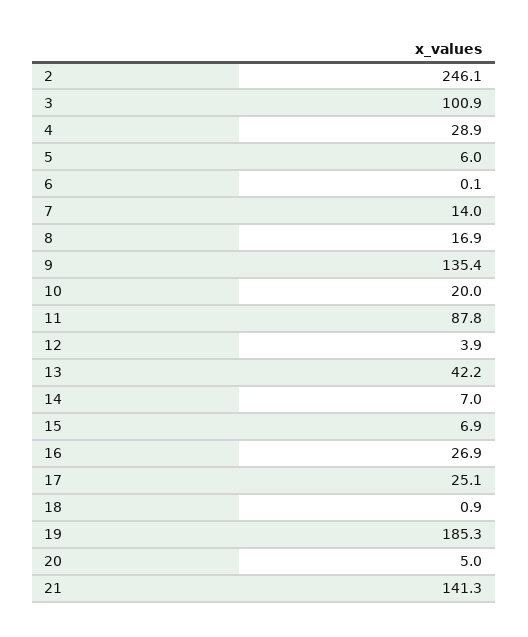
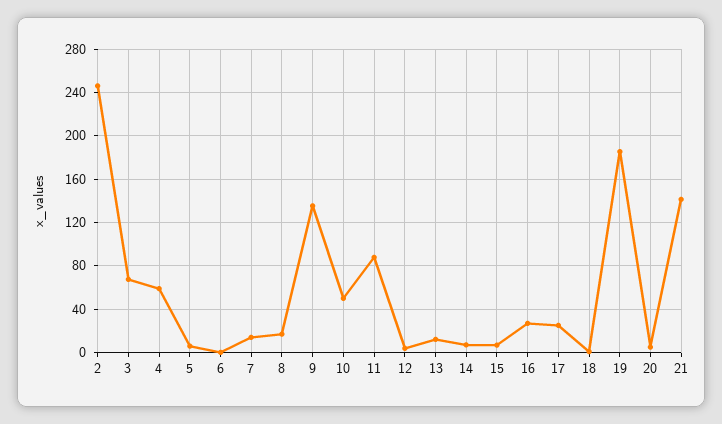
3: 100.9 -> 70
4: 28.9 -> 60
10: 20 -> 50
13: 42.2 -> 10

